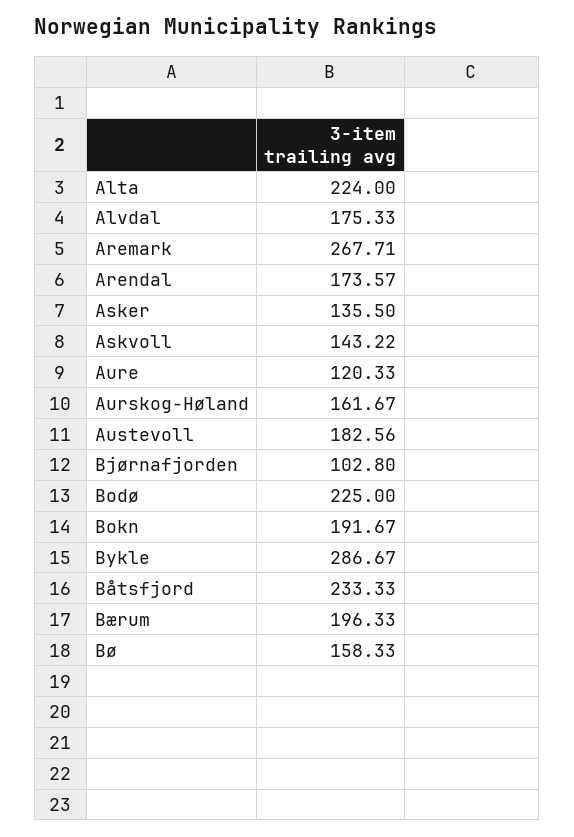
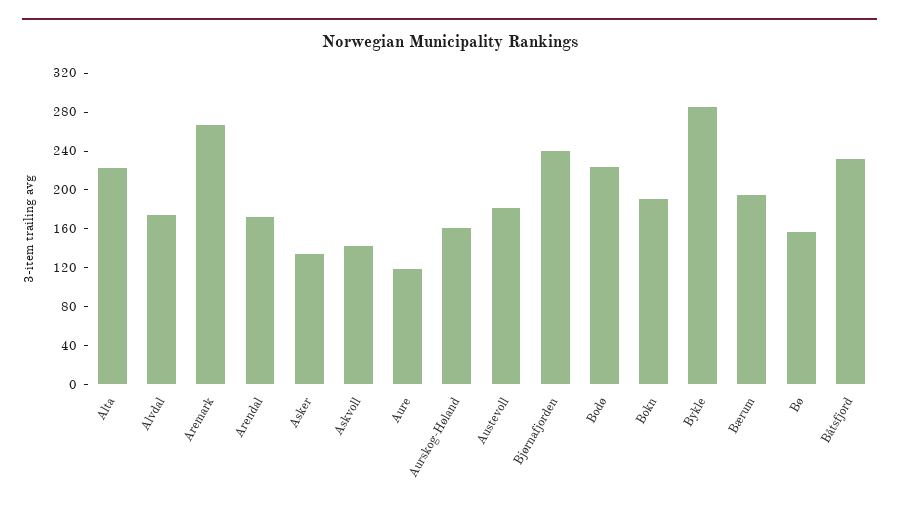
Bjørnafjorden: 102.8 -> 240

